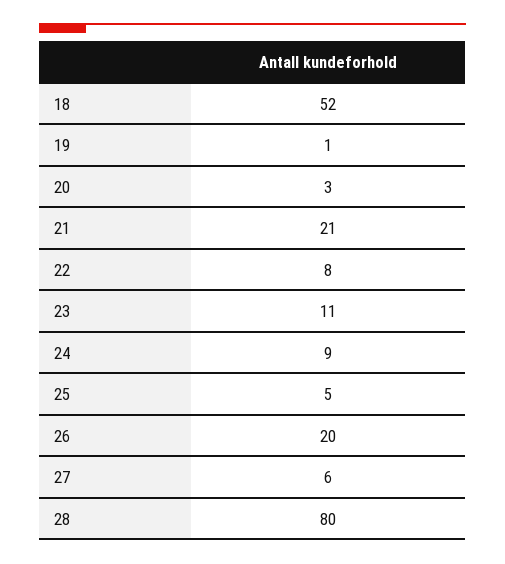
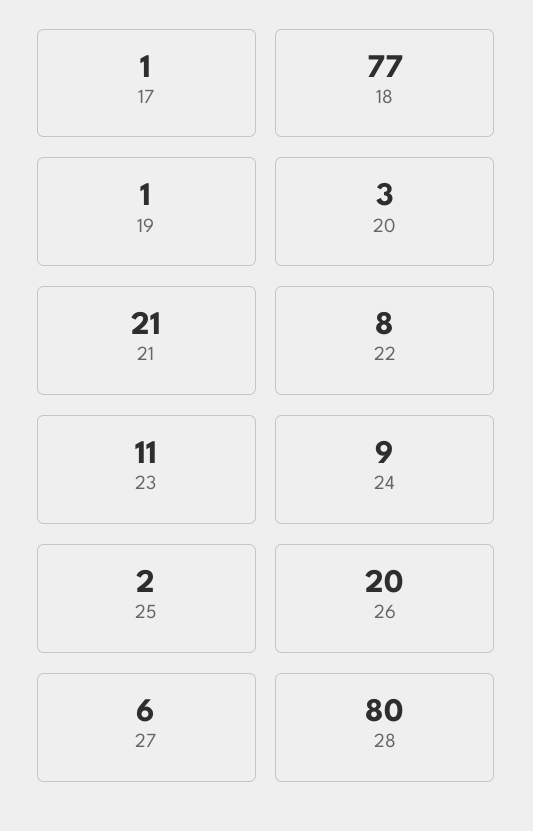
18: 52 -> 77
25: 5 -> 2
17: none -> 1

